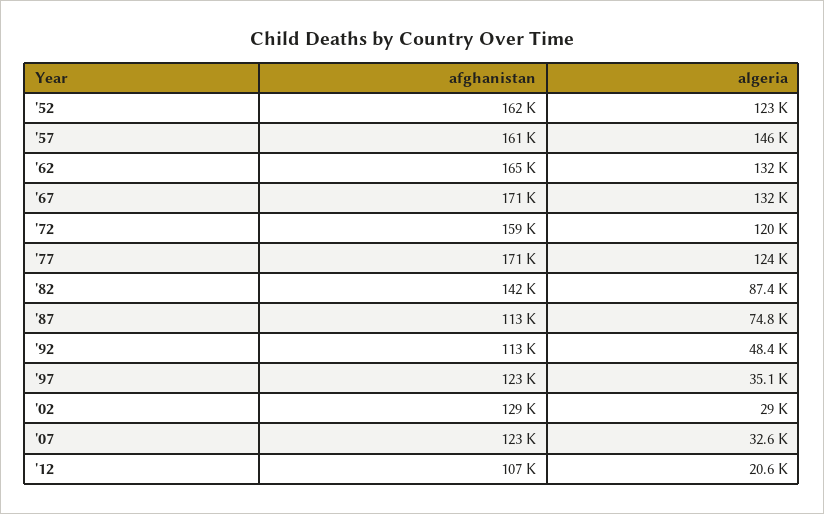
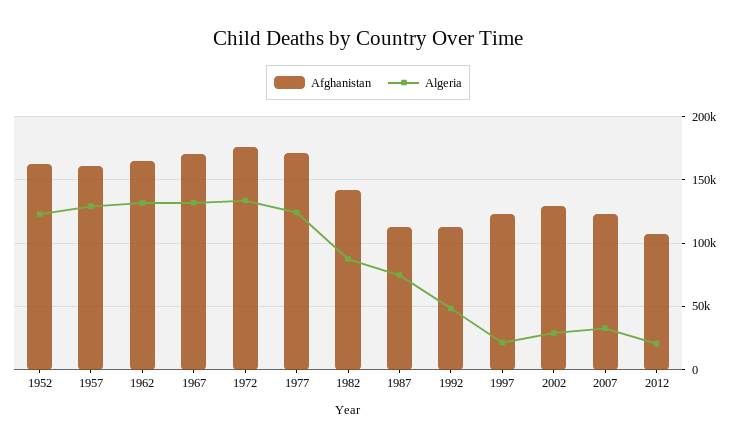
algeria, '57: 146000 -> 130000
afghanistan, '72: 159000 -> 175000
algeria, '72: 120000 -> 135000
algeria, '97: 35100 -> 20000

